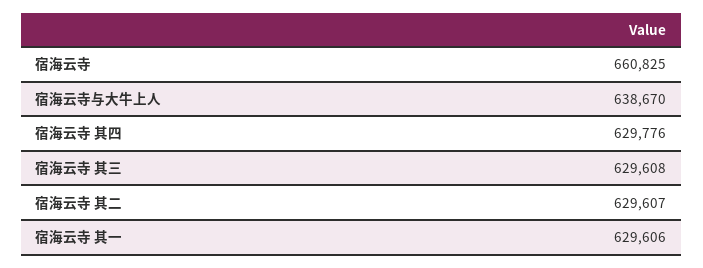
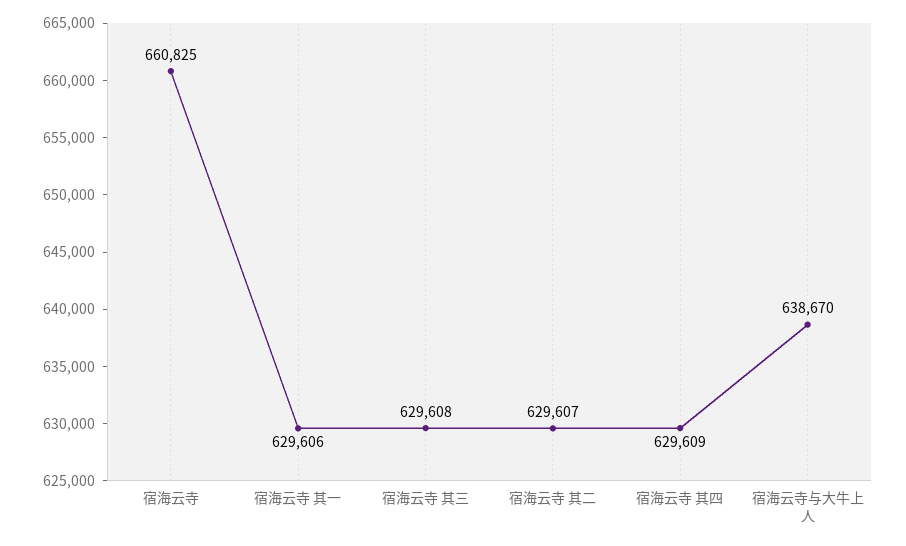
宿海云寺 其四: 629776 -> 629609

